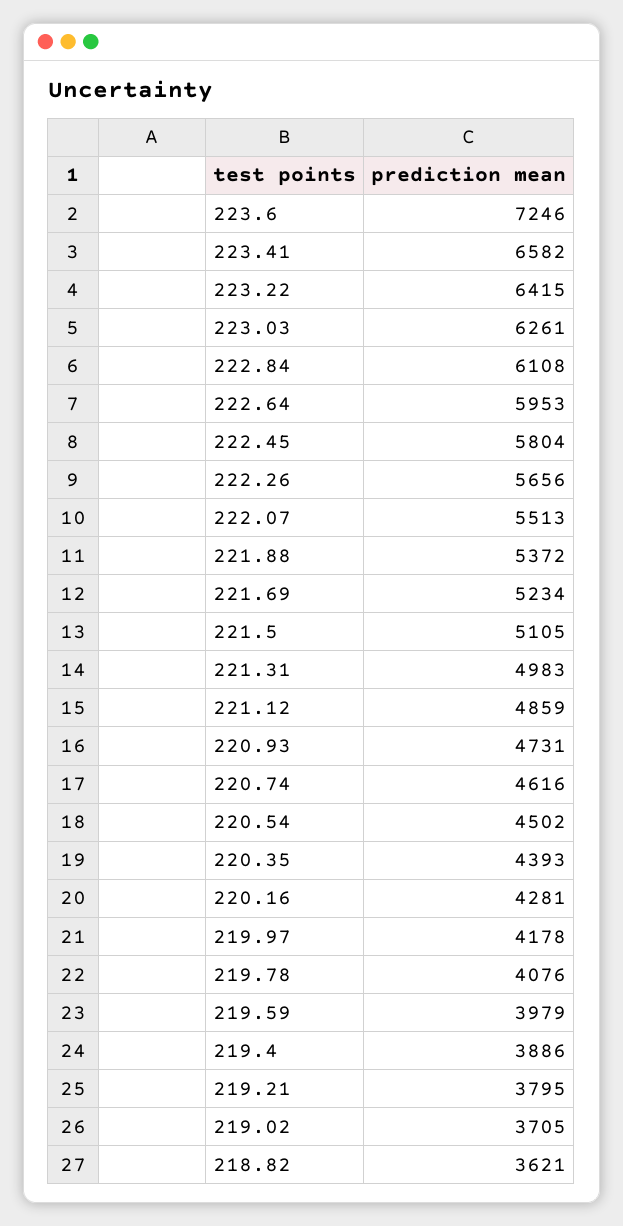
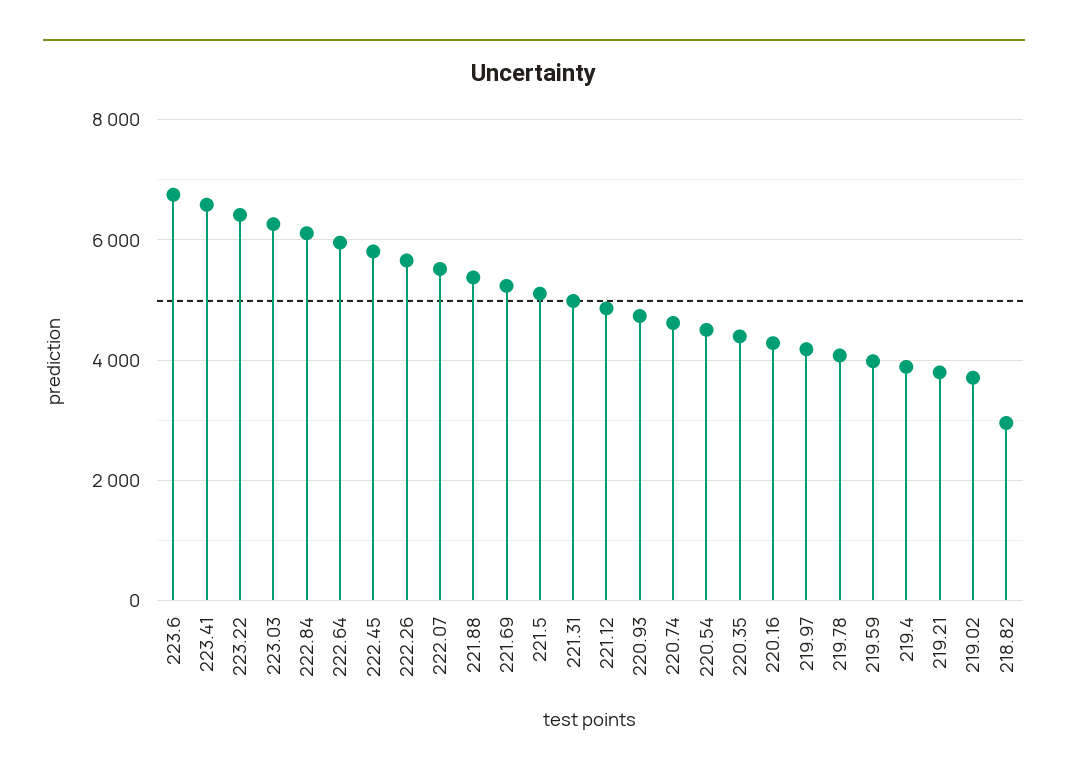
223.6: 7246 -> 6800
218.82: 3621 -> 3000

